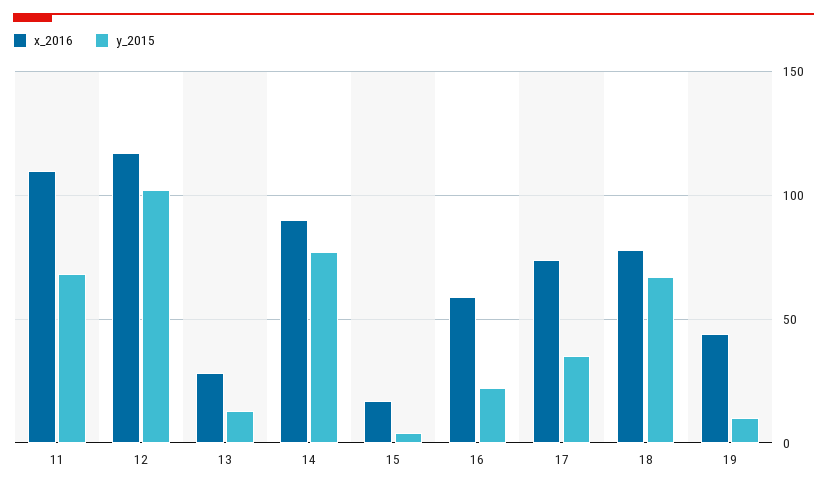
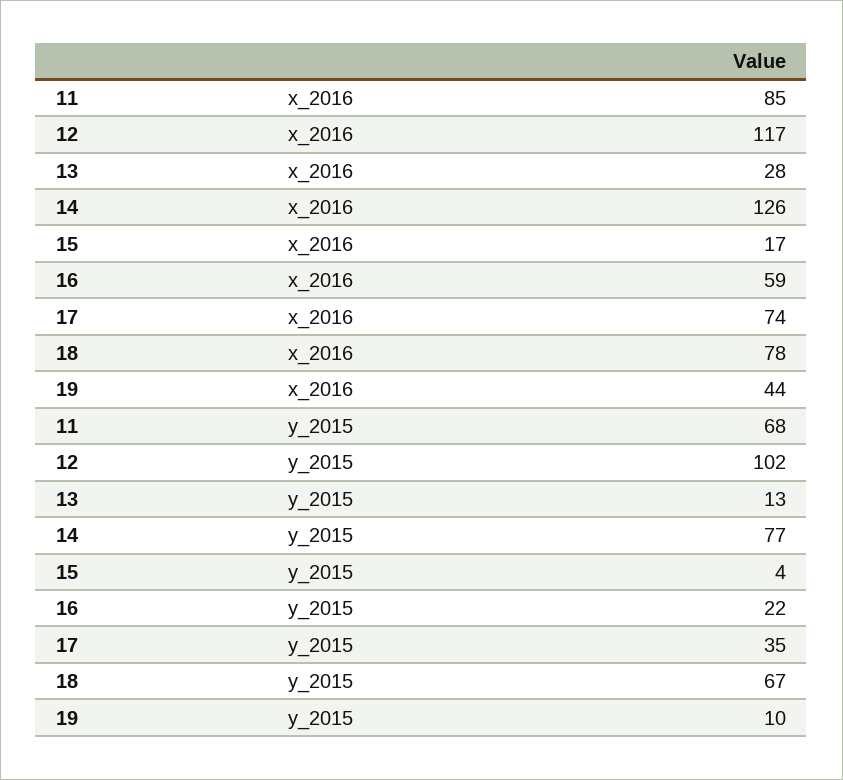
x_2016, 11: 110 -> 85
x_2016, 14: 90 -> 126

